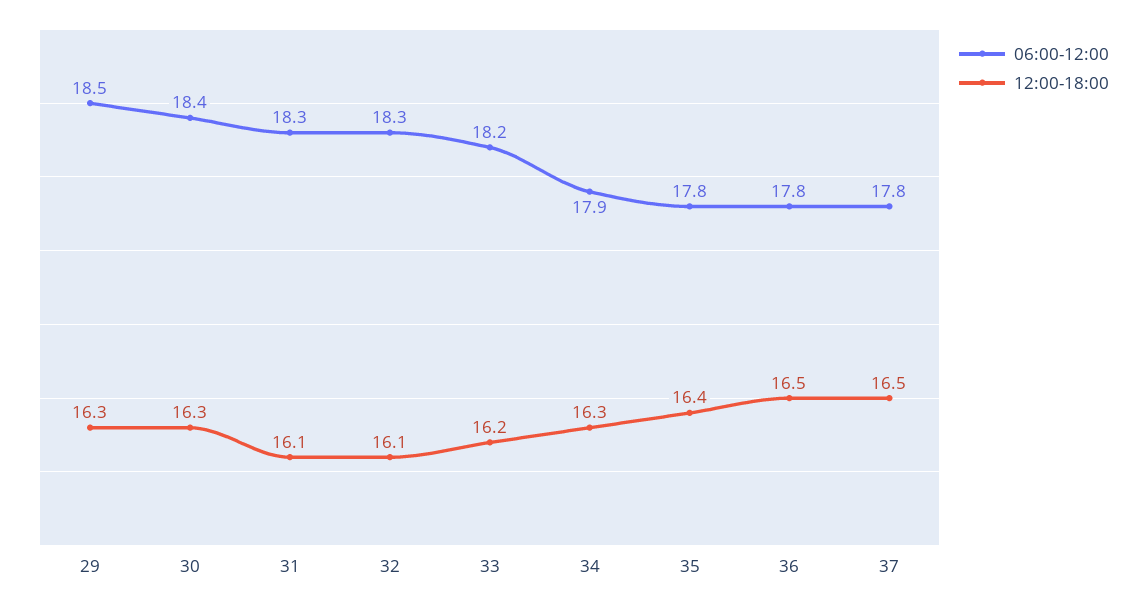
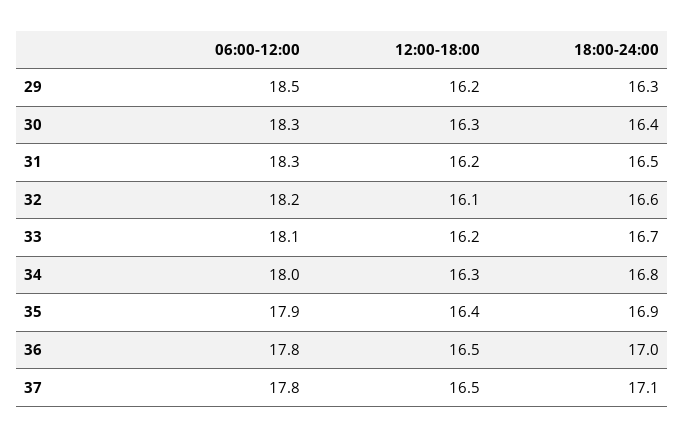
12:00-18:00, 29: 16.3 -> 16.2
06:00-12:00, 30: 18.4 -> 18.3
12:00-18:00, 31: 16.1 -> 16.2
06:00-12:00, 32: 18.3 -> 18.2
06:00-12:00, 33: 18.2 -> 18.1
06:00-12:00, 34: 17.9 -> 18
06:00-12:00, 35: 17.8 -> 17.9
18:00-24:00, 29: none -> 16.3
18:00-24:00, 30: none -> 16.4
18:00-24:00, 31: none -> 16.5
18:00-24:00, 32: none -> 16.6
18:00-24:00, 33: none -> 16.7
18:00-24:00, 34: none -> 16.8
18:00-24:00, 35: none -> 16.9
18:00-24:00, 36: none -> 17
18:00-24:00, 37: none -> 17.1

